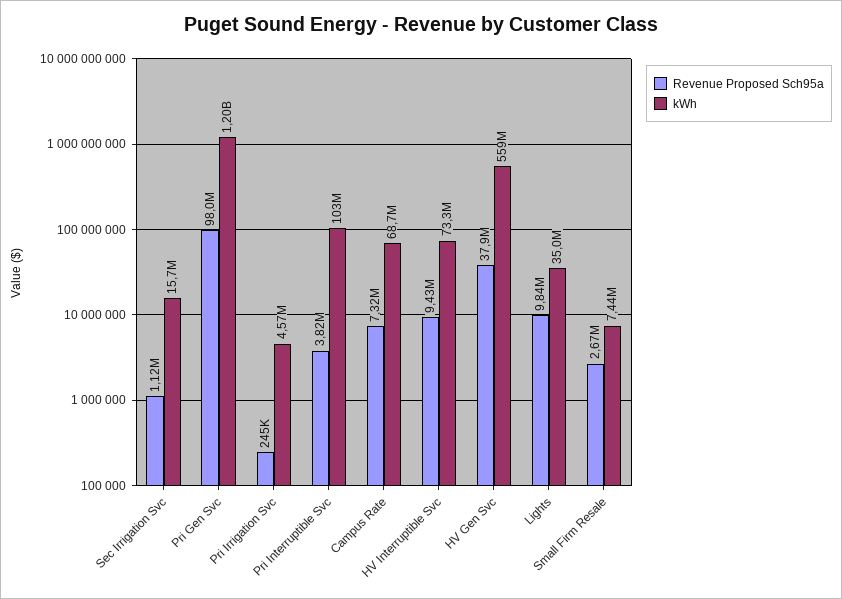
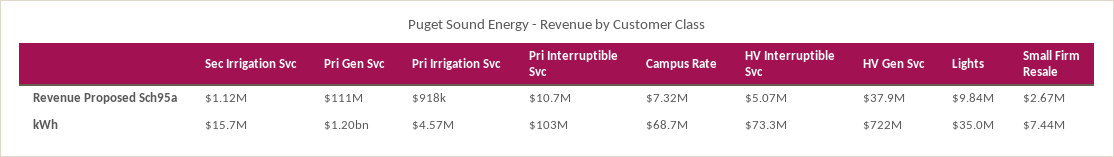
Revenue Proposed Sch95a, Pri Gen Svc: 98000000 -> 111000000
Revenue Proposed Sch95a, Pri Irrigation Svc: 245000 -> 918000
Revenue Proposed Sch95a, Pri Interruptible Svc: 3820000 -> 10700000
Revenue Proposed Sch95a, HV Interruptible Svc: 9430000 -> 5070000
kWh, HV Gen Svc: 559000000 -> 722000000

